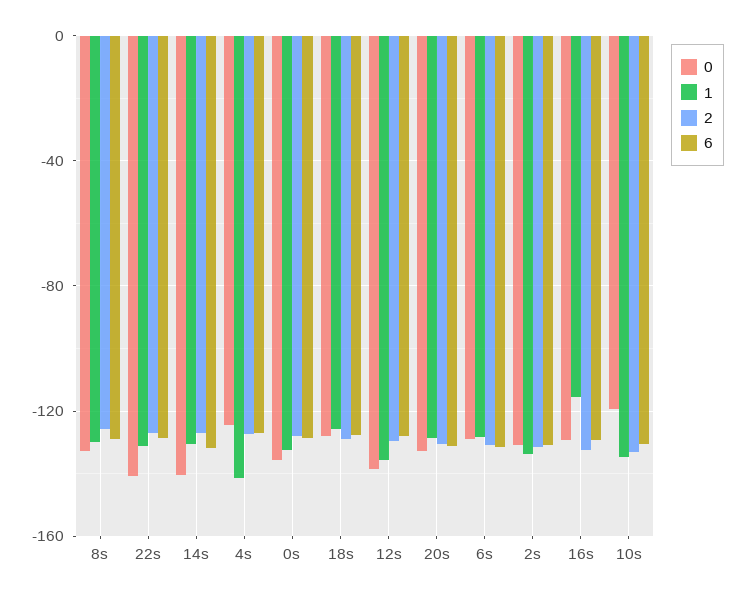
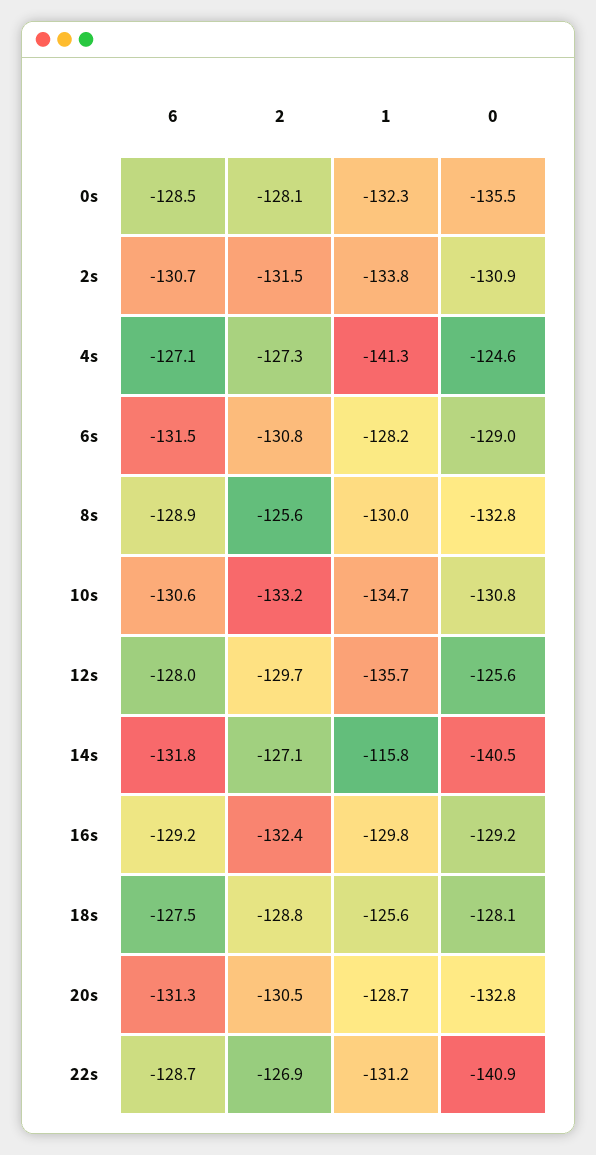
1, 14s: -130 -> -115.8
0, 12s: -140 -> -125.6
1, 16s: -115 -> -129.8
0, 10s: -120 -> -130.8

